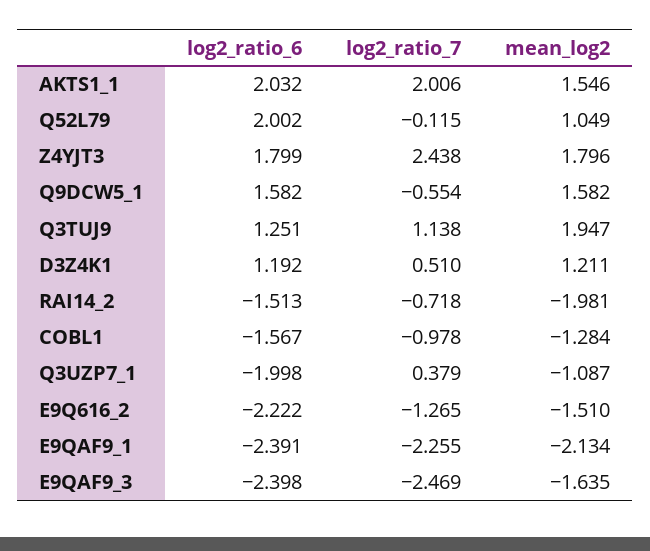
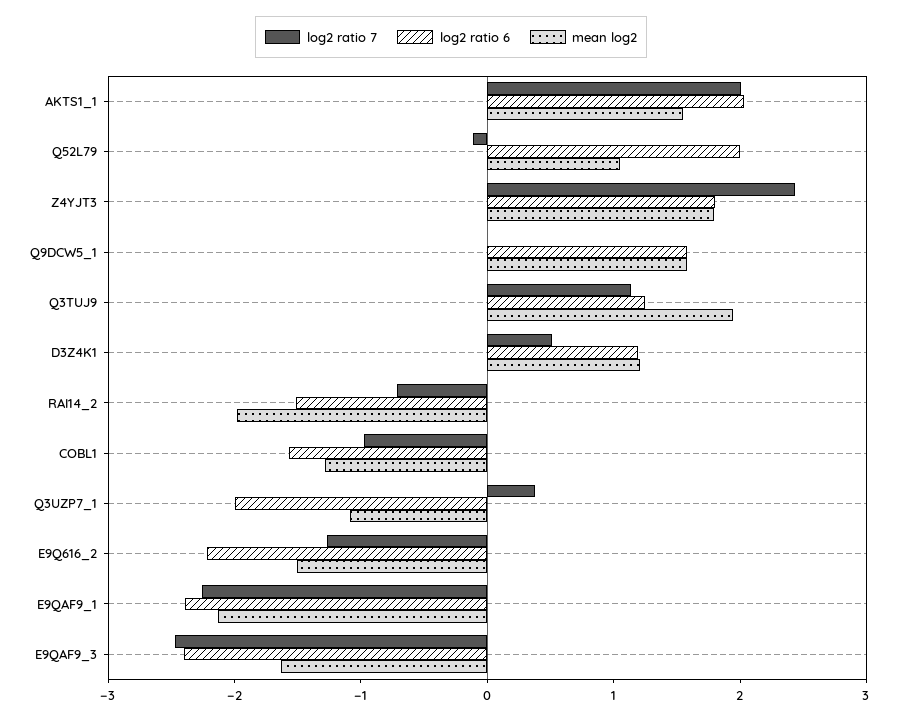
log2_ratio_7, Q9DCW5_1: -0.554 -> 0

